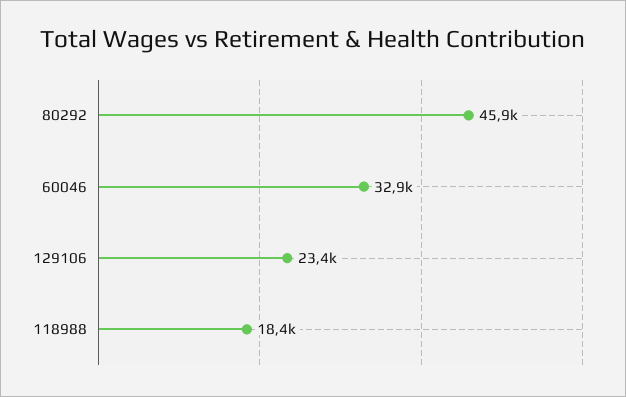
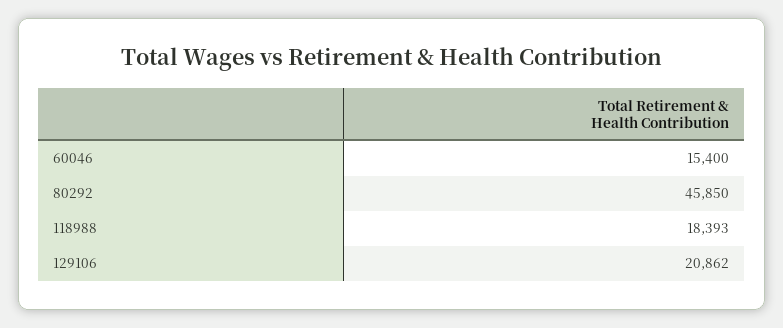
60046: 32900 -> 15400
129106: 23400 -> 20862

